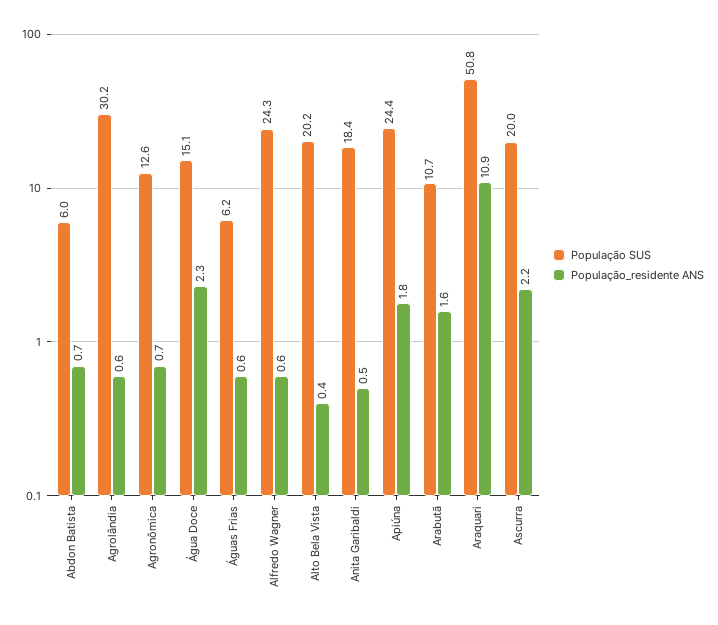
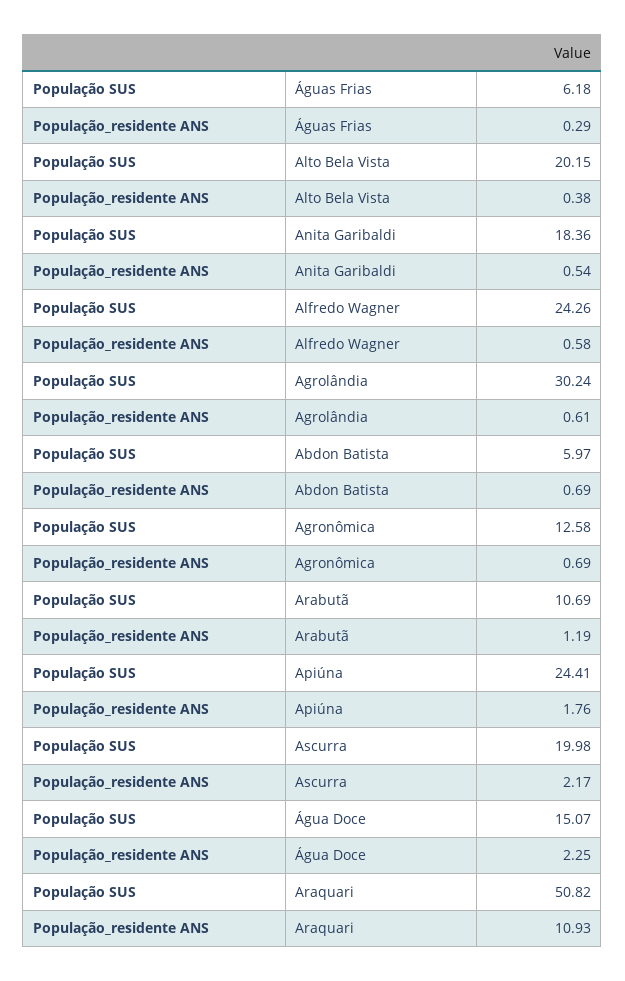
População_residente ANS, Águas Frias: 0.6 -> 0.29
População_residente ANS, Arabutã: 1.6 -> 1.19

